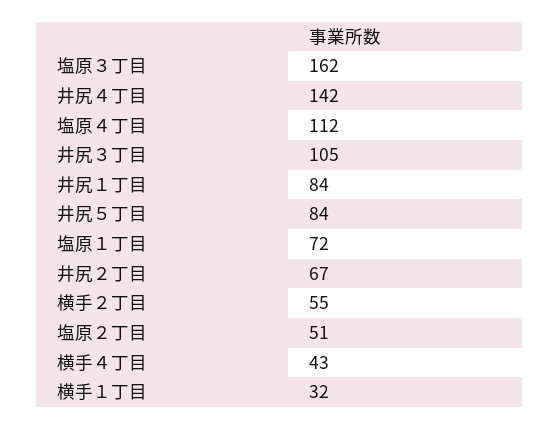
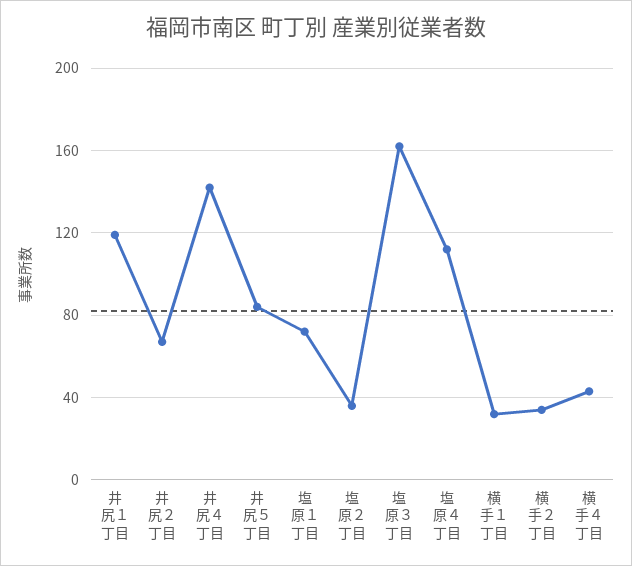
井尻３丁目: 105 -> none
井尻１丁目: 84 -> 120
横手２丁目: 55 -> 35
塩原２丁目: 51 -> 35

